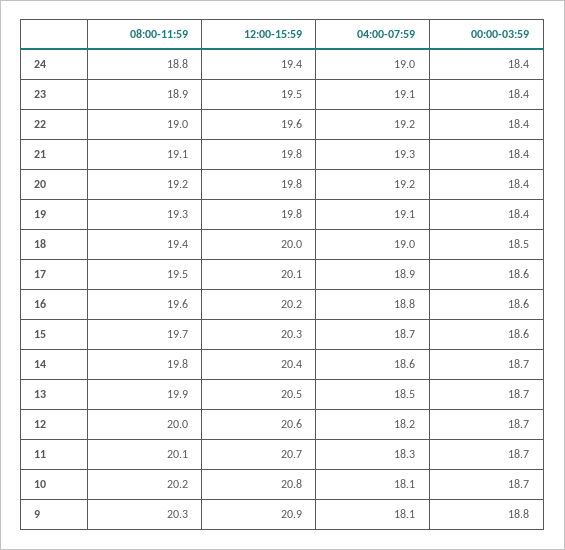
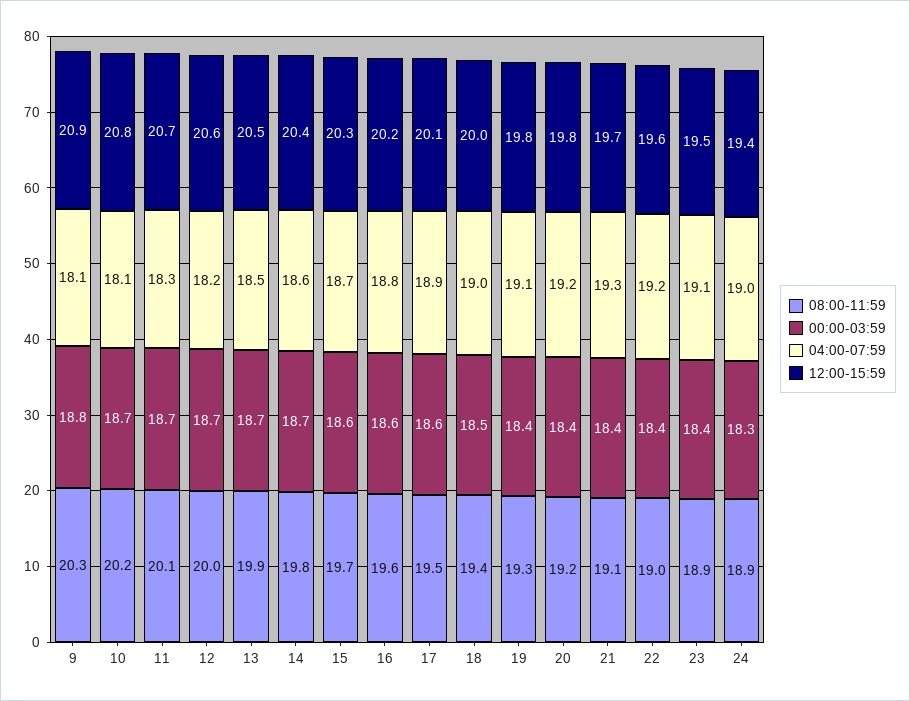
08:00-11:59, 24: 18.8 -> 18.9
00:00-03:59, 24: 18.4 -> 18.3
12:00-15:59, 21: 19.8 -> 19.7

